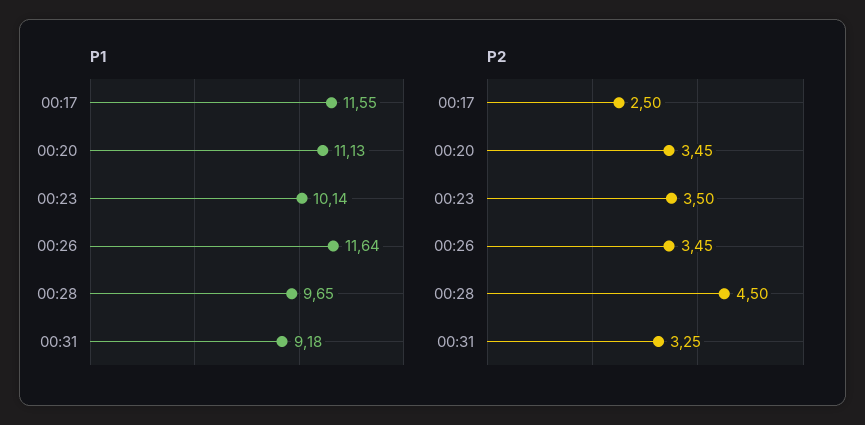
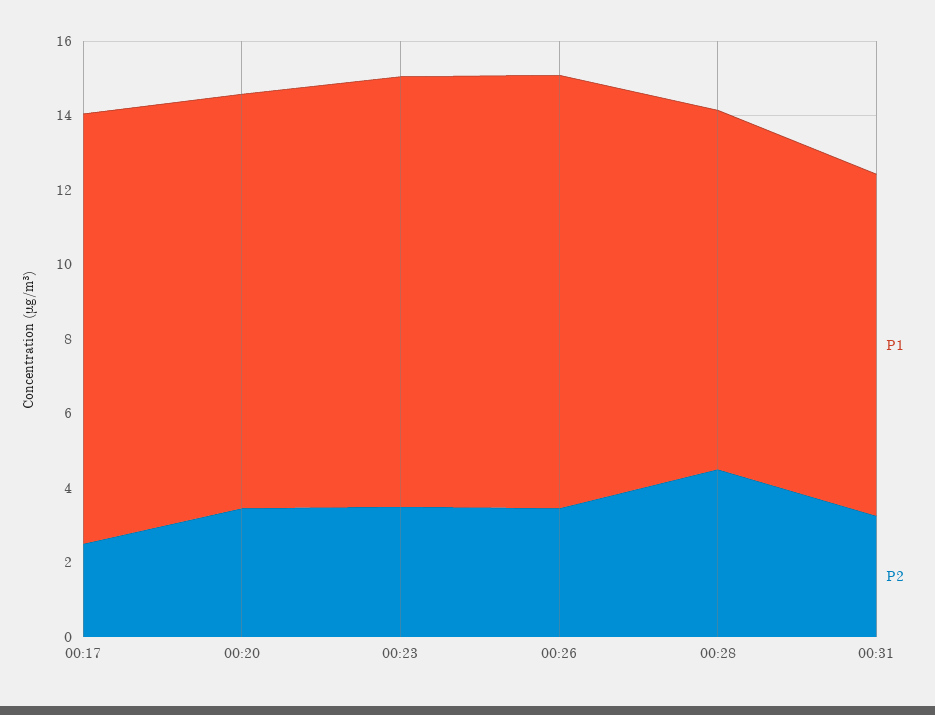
P1, 00:23: 10.14 -> 11.5

